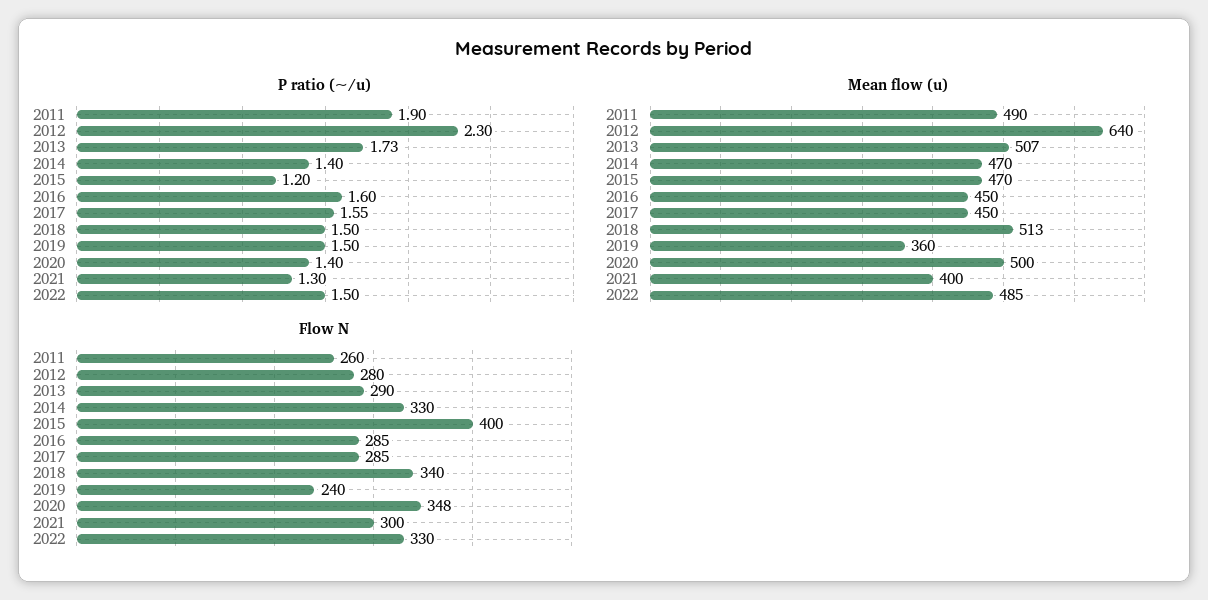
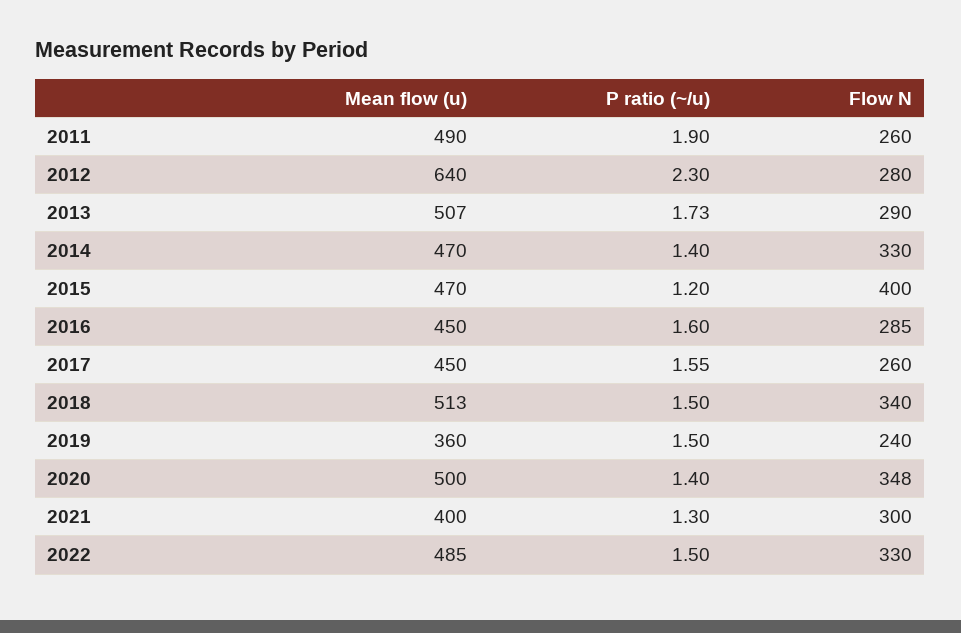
Flow N, 2017: 285 -> 260

